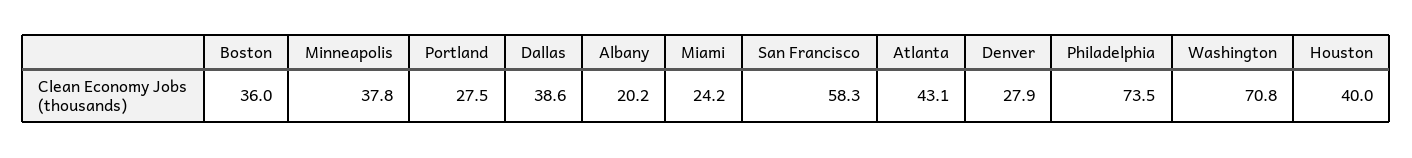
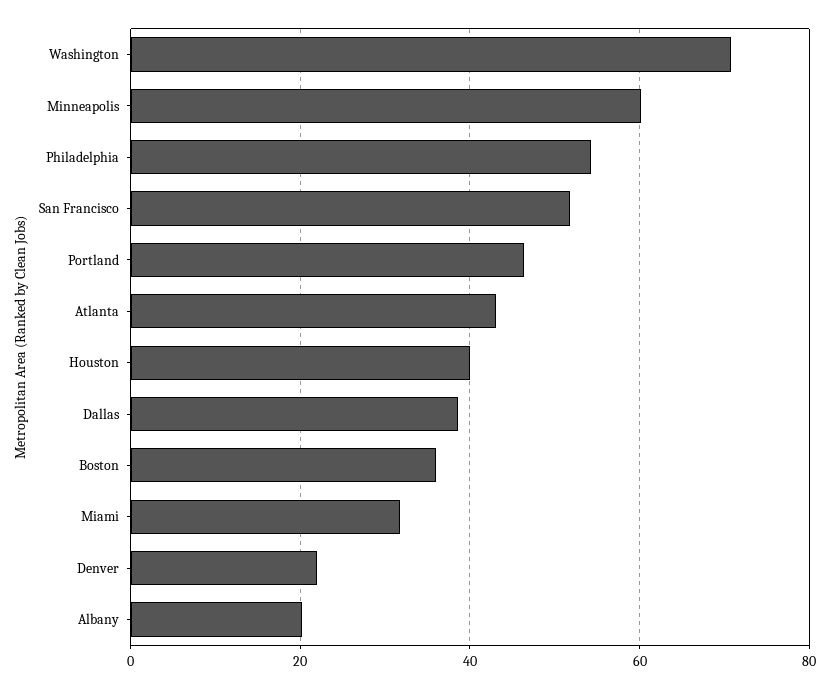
Minneapolis: 37.8 -> 60
Portland: 27.5 -> 46
Miami: 24.2 -> 32
San Francisco: 58.3 -> 52
Denver: 27.9 -> 22
Philadelphia: 73.5 -> 54

